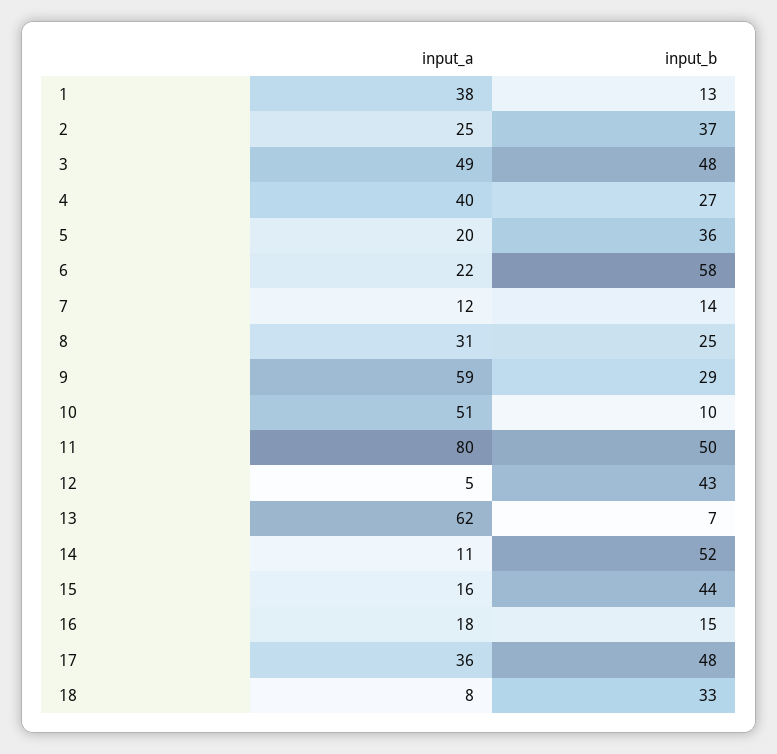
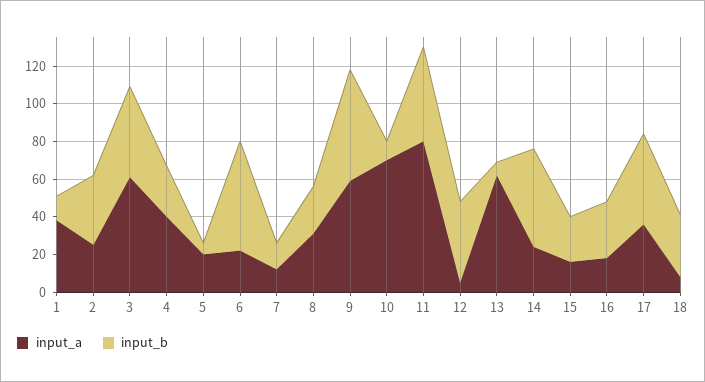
input_a, 3: 49 -> 60
input_b, 5: 36 -> 5
input_b, 9: 29 -> 60
input_a, 10: 51 -> 70
input_a, 14: 11 -> 25
input_b, 15: 44 -> 25
input_b, 16: 15 -> 30

